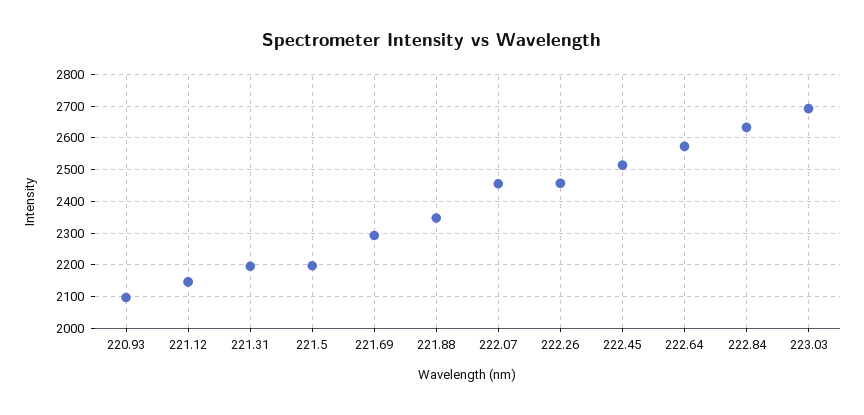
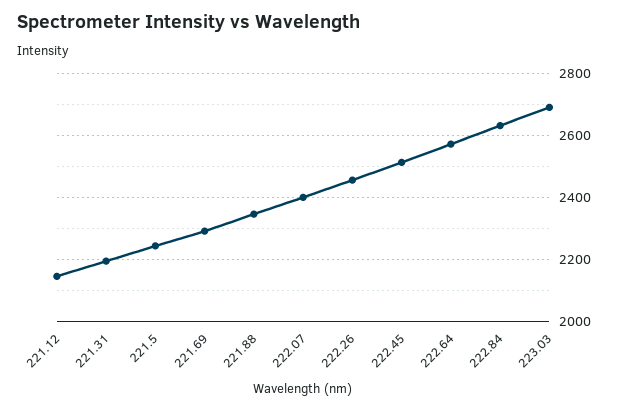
220.93: 2100 -> none
221.5: 2200 -> 2240
222.07: 2460 -> 2400

